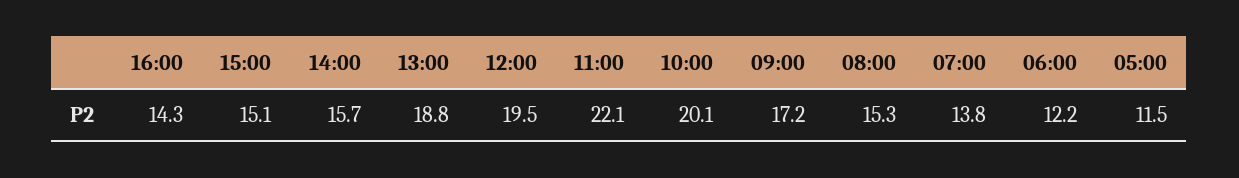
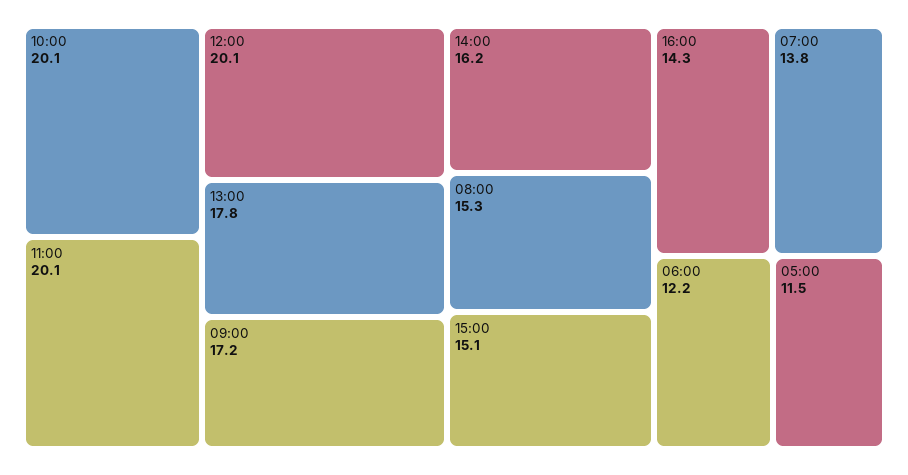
14:00: 15.7 -> 16.2
13:00: 18.8 -> 17.8
12:00: 19.5 -> 20.1
11:00: 22.1 -> 20.1

